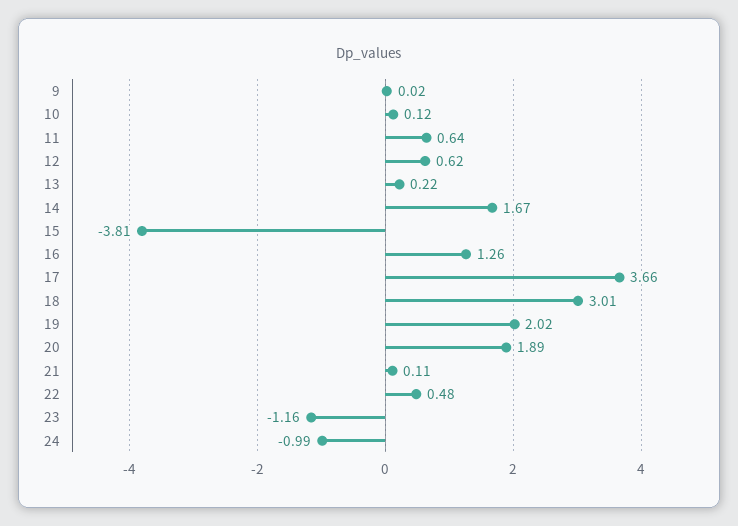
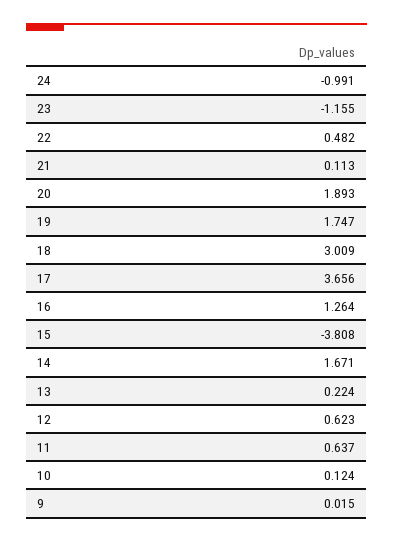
19: 2.02 -> 1.747

